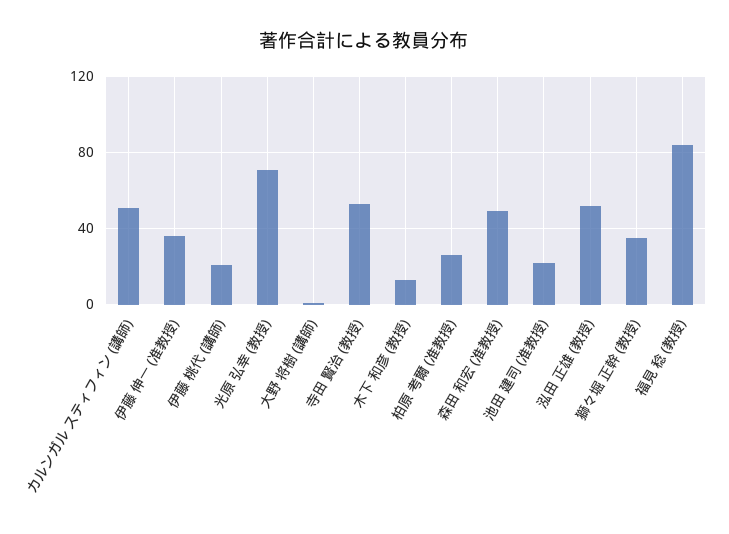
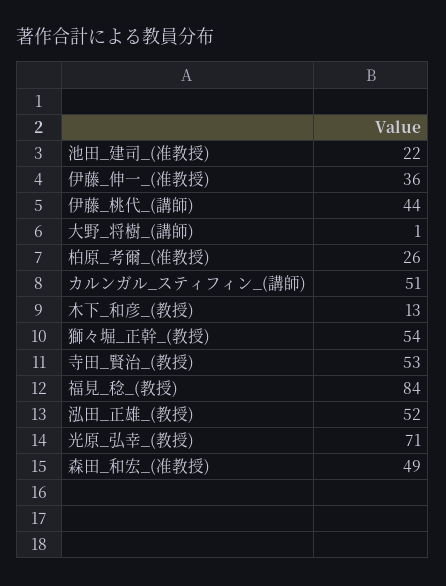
伊藤 桃代 (講師): 20 -> 44
獅々堀 正幹 (教授): 35 -> 54

